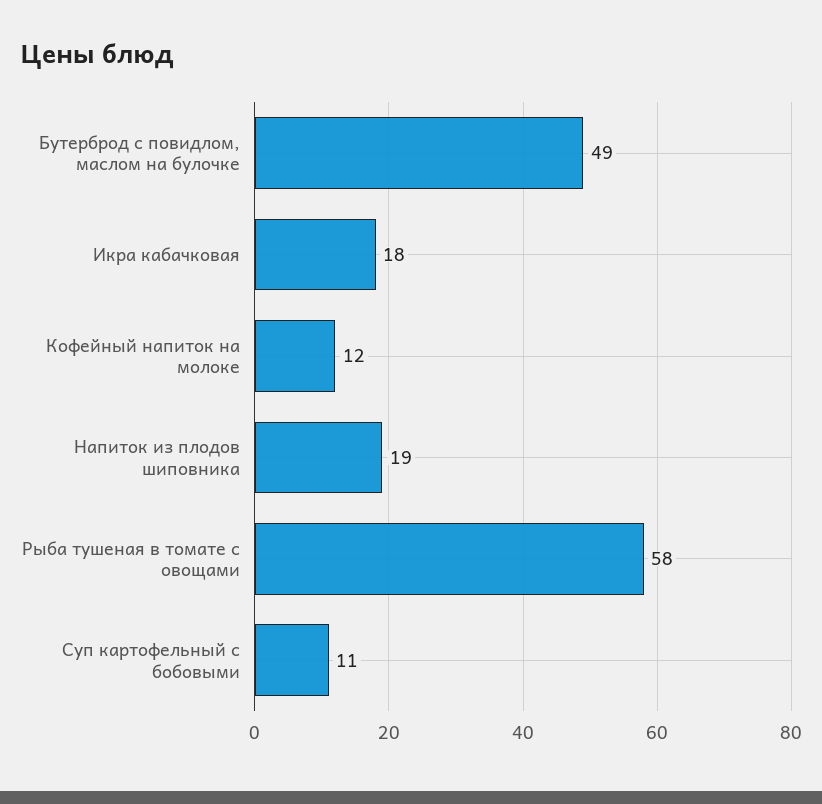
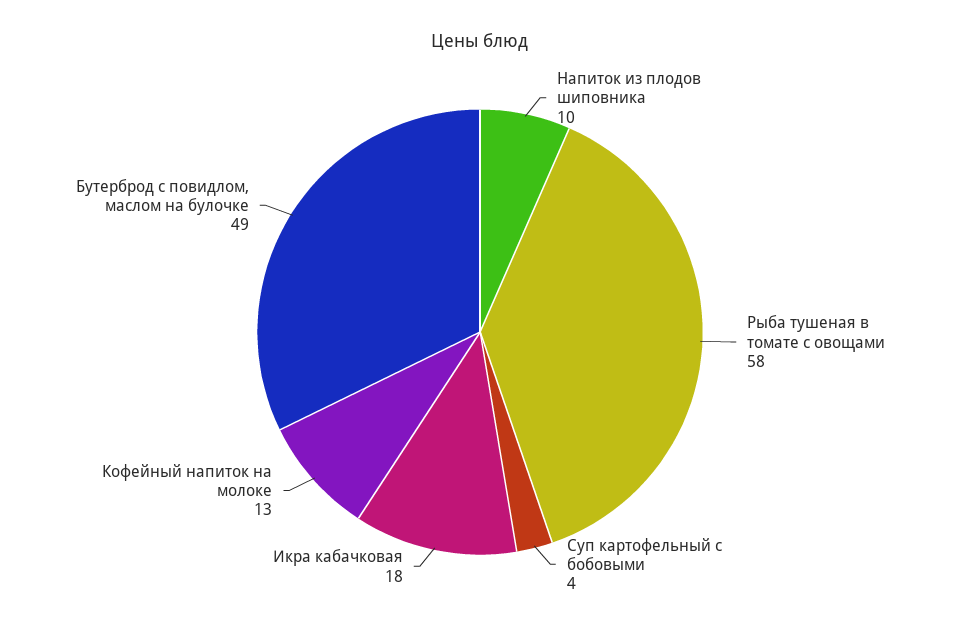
Кофейный напиток на молоке: 12 -> 13
Напиток из плодов шиповника: 19 -> 10
Суп картофельный с бобовыми: 11 -> 4

